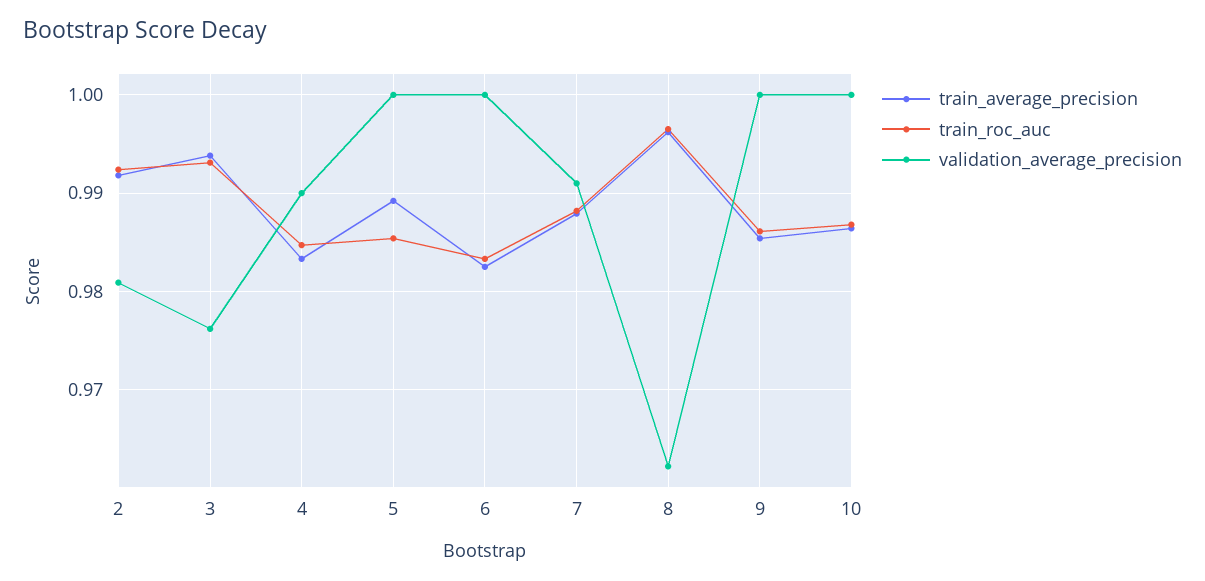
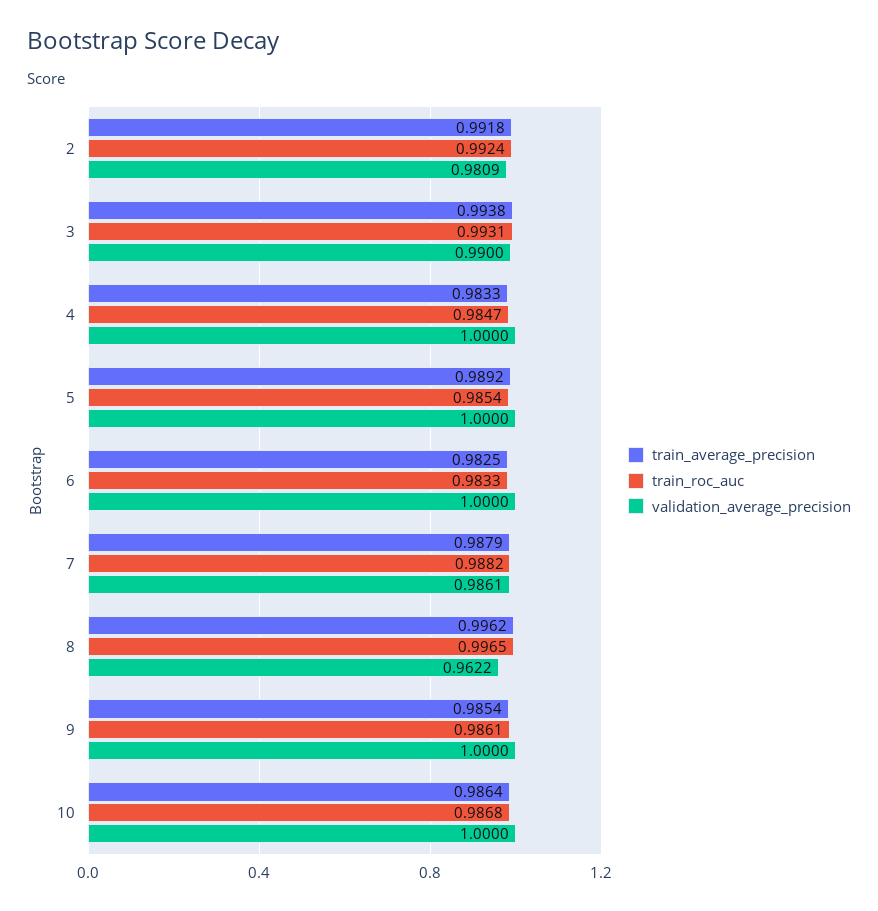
validation_average_precision, 3: 0.976 -> 0.99
validation_average_precision, 4: 0.99 -> 1
validation_average_precision, 7: 0.991 -> 0.9861

